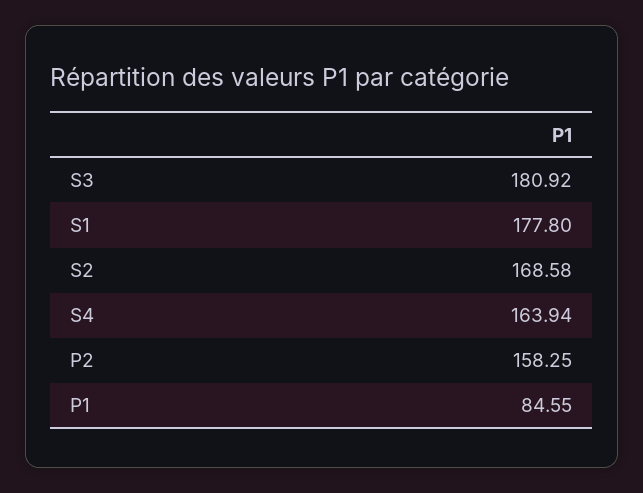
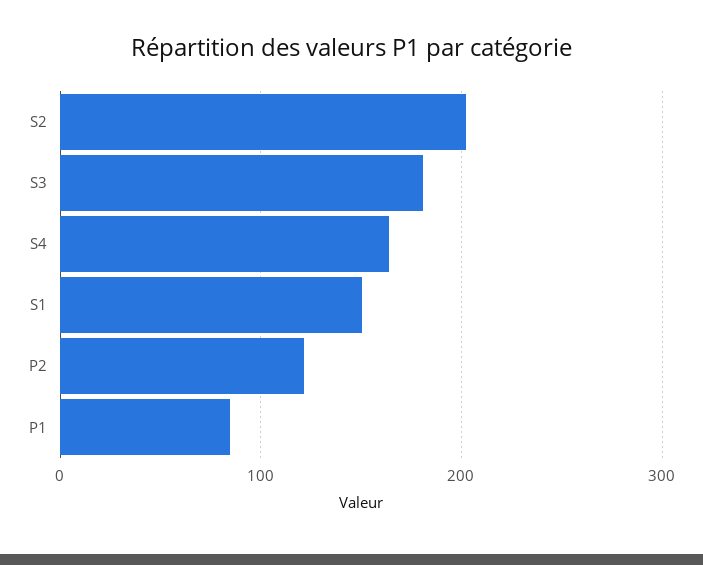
S1: 177.8 -> 150
S2: 168.58 -> 200
P2: 158.25 -> 120

